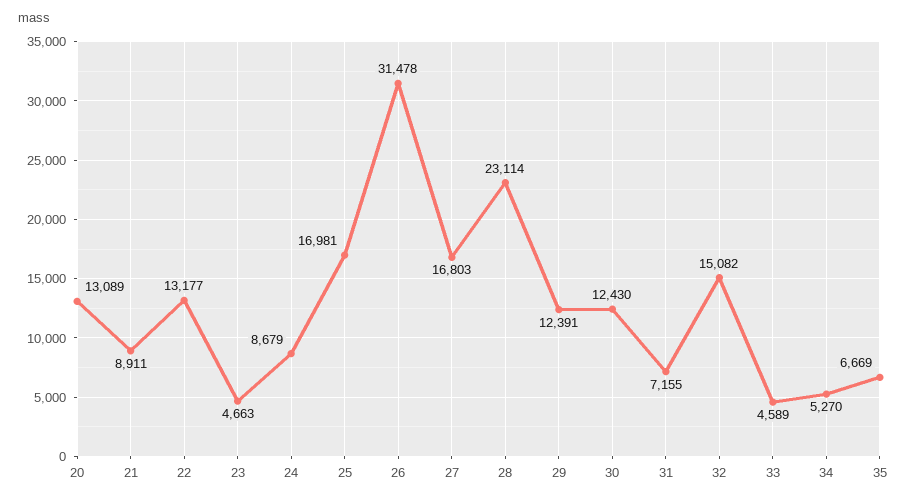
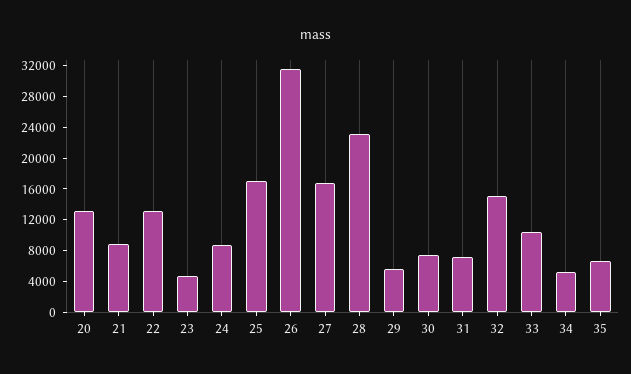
29: 12391 -> 6000
30: 12430 -> 8000
33: 4589 -> 10000

